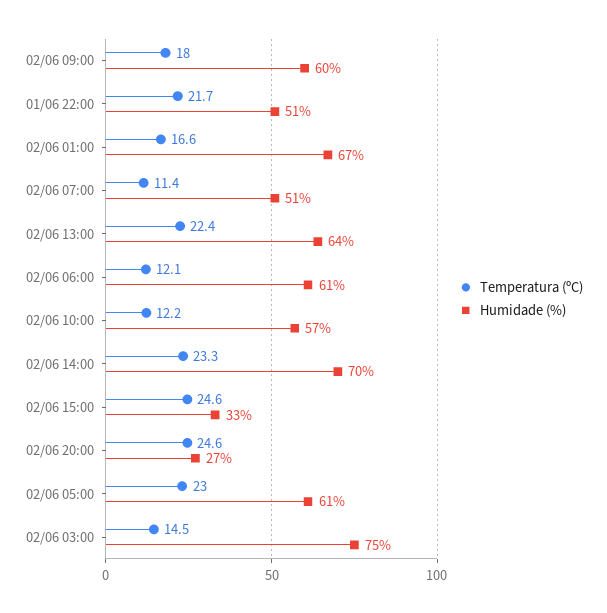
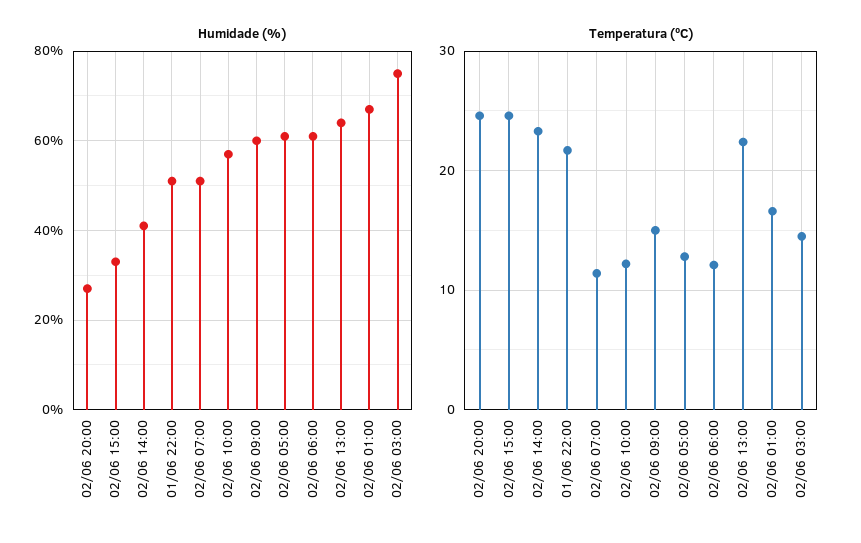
Temperatura (ºC), 02/06 09:00: 18 -> 15
Humidade (%), 02/06 14:00: 70 -> 40
Temperatura (ºC), 02/06 05:00: 23 -> 13

